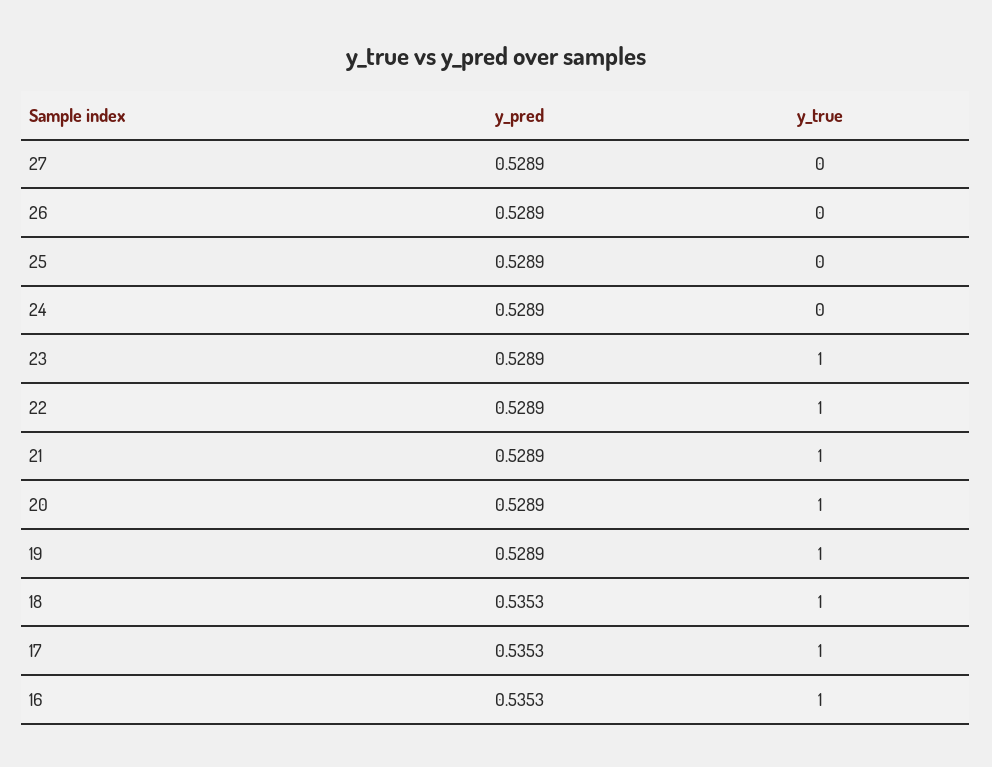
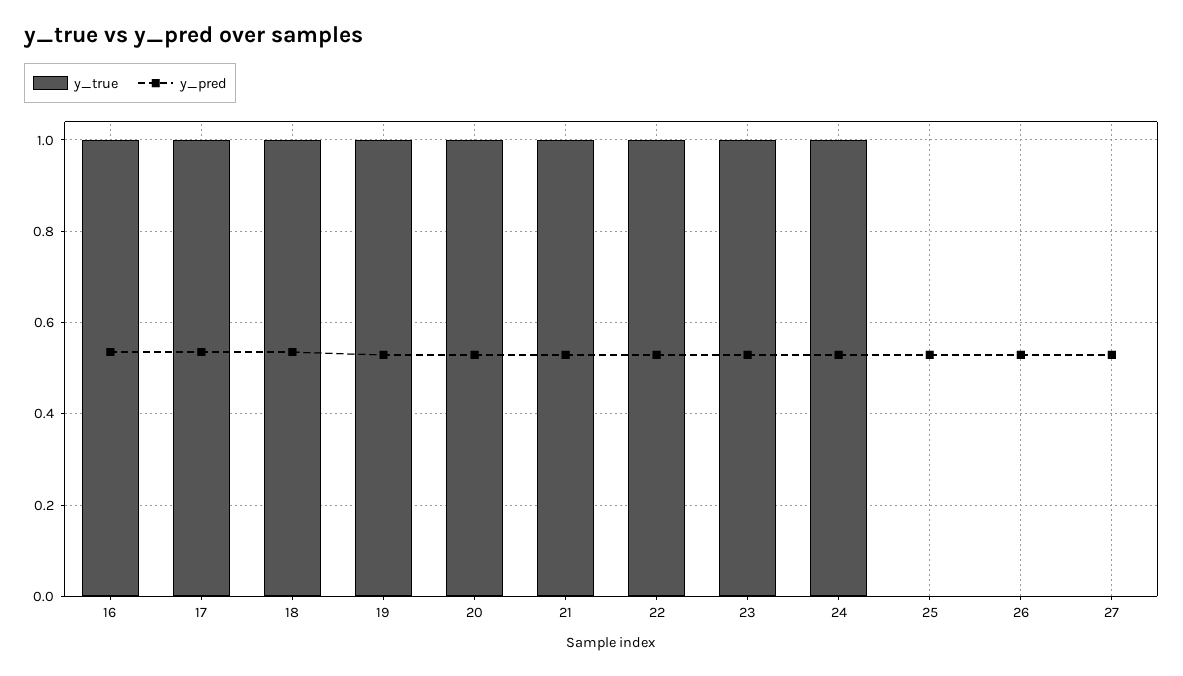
y_true, 24: 0 -> 1

